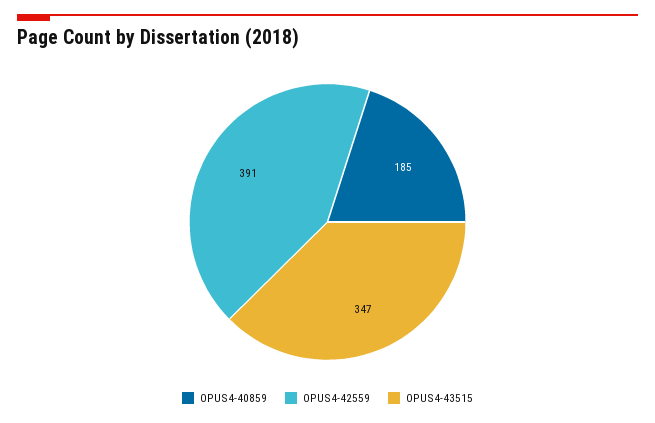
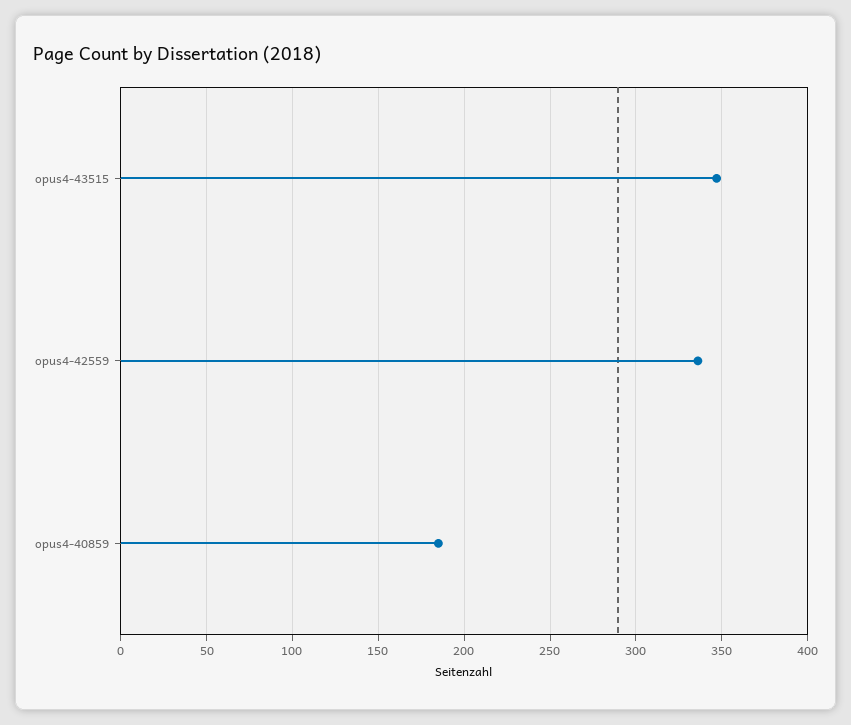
OPUS4-42559: 391 -> 335

